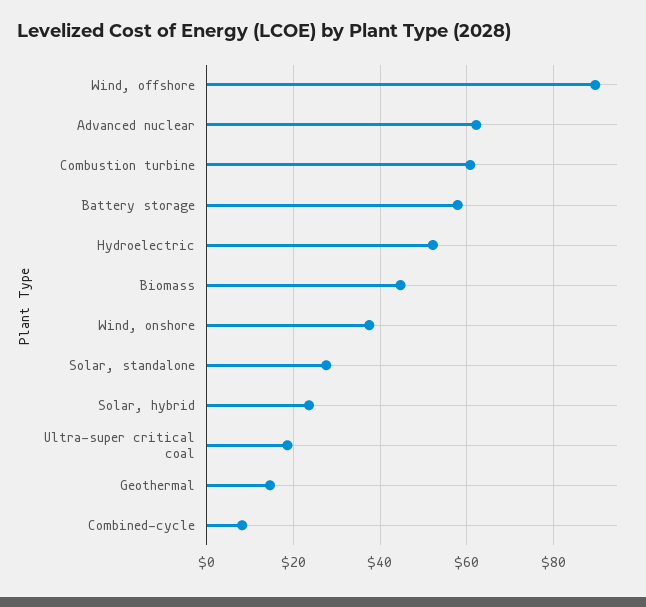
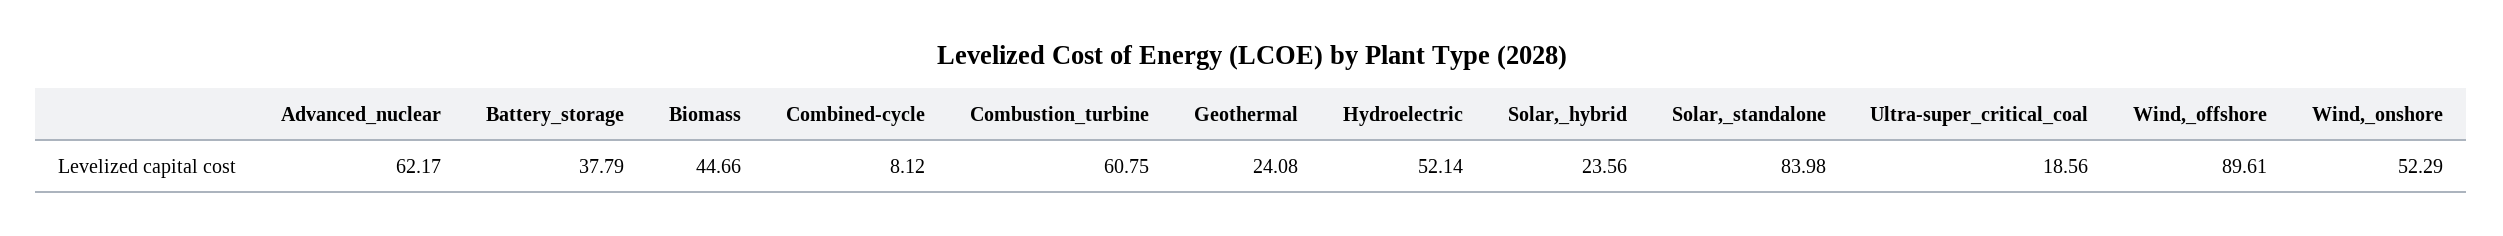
Battery storage: 58 -> 37.79
Wind, onshore: 38 -> 52.29
Solar, standalone: 28 -> 83.98
Geothermal: 14 -> 24.08

